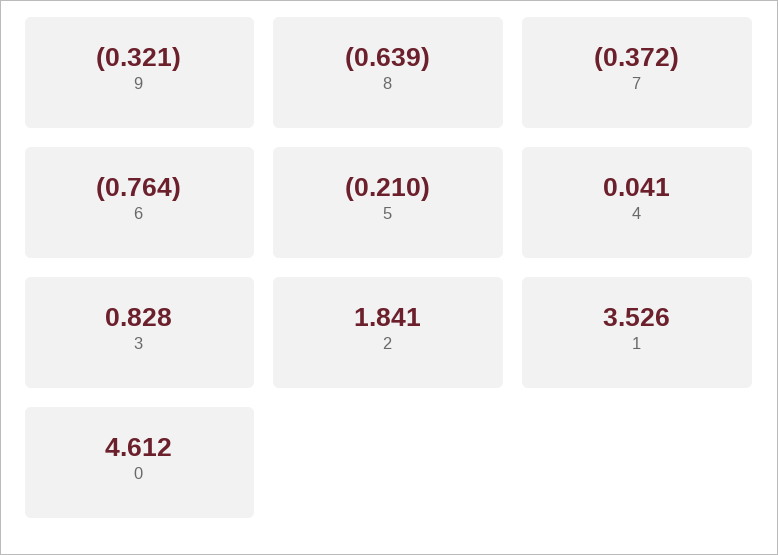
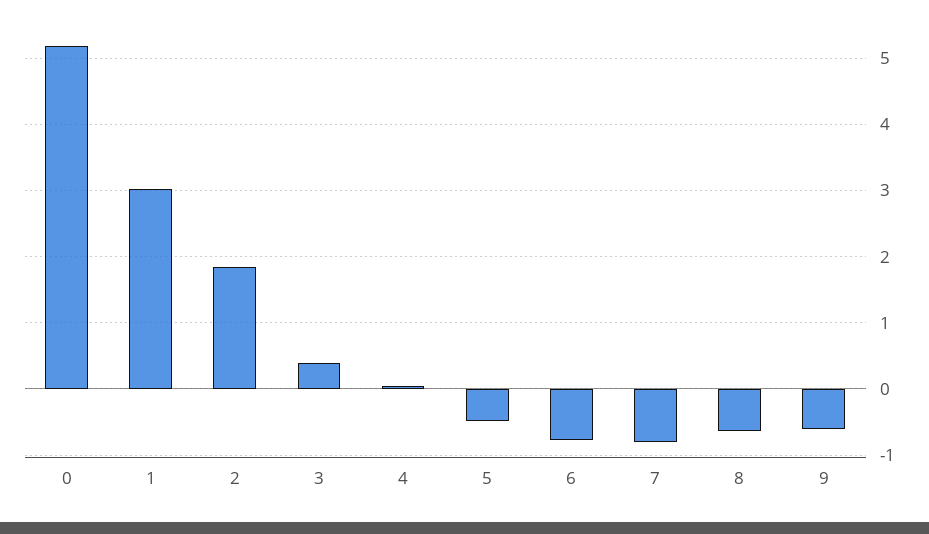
9: -0.321 -> -0.6
7: -0.372 -> -0.8
5: -0.21 -> -0.5
3: 0.828 -> 0.4
1: 3.526 -> 3
0: 4.612 -> 5.2

